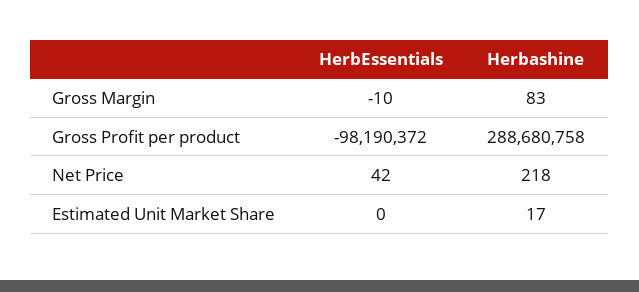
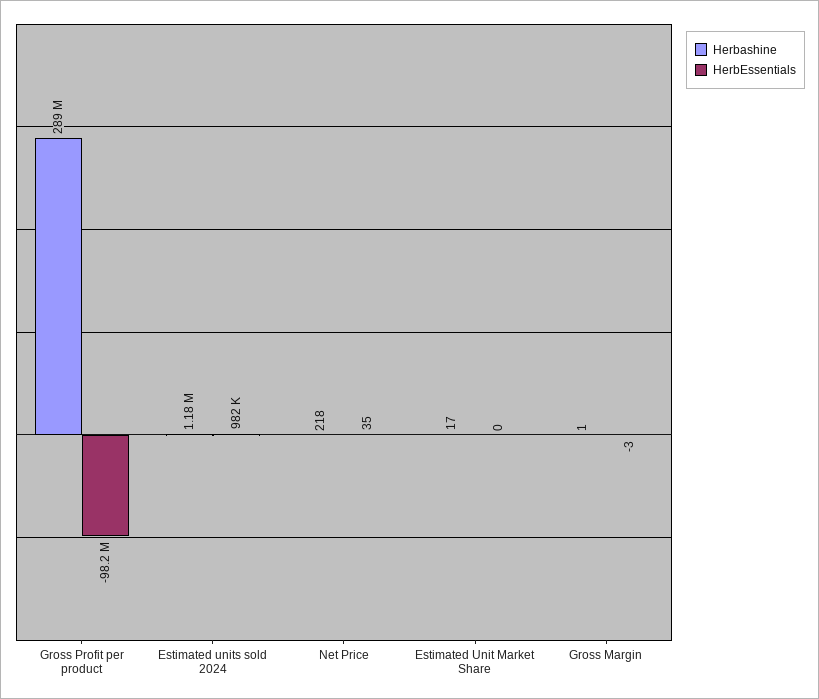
HerbEssentials, Gross Margin: -10 -> -3
Herbashine, Gross Margin: 83 -> 1
HerbEssentials, Net Price: 42 -> 35
Herbashine, Estimated units sold 2024: none -> 1180000
HerbEssentials, Estimated units sold 2024: none -> 982000

